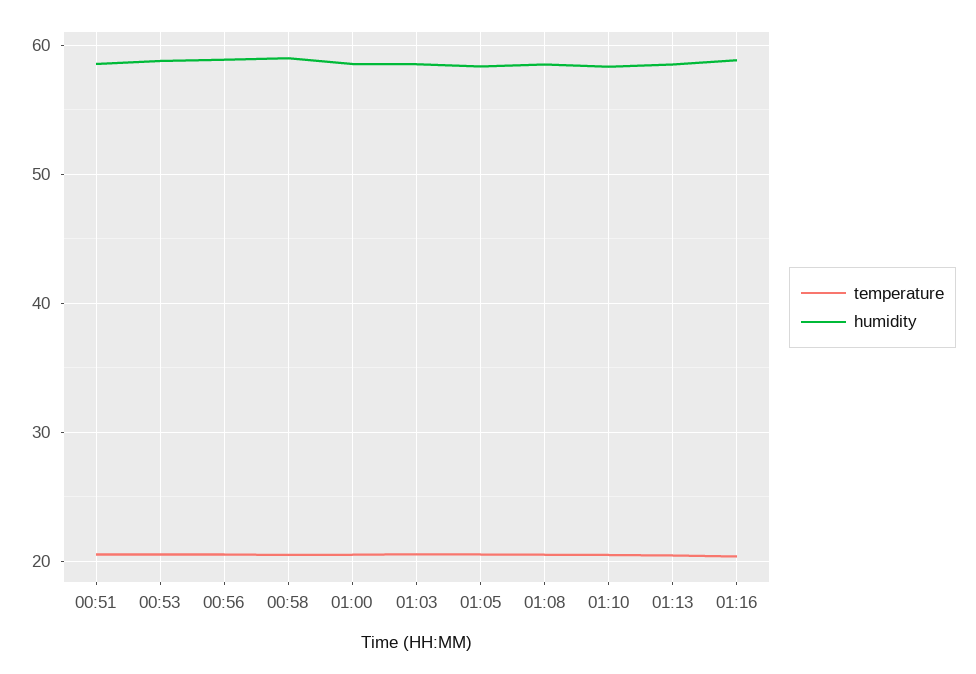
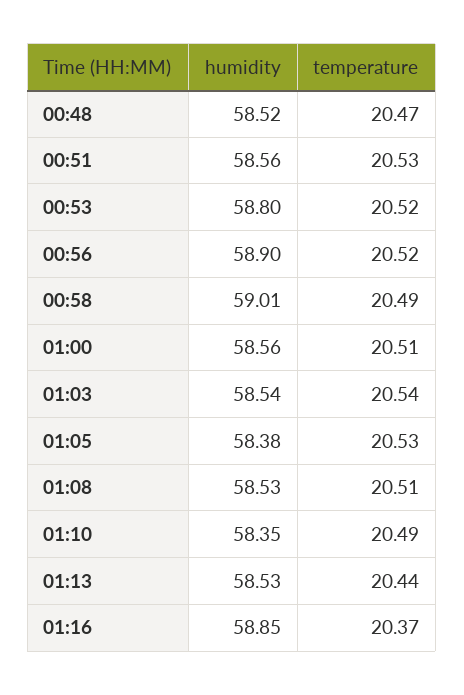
humidity, 00:48: none -> 58.52
temperature, 00:48: none -> 20.47

